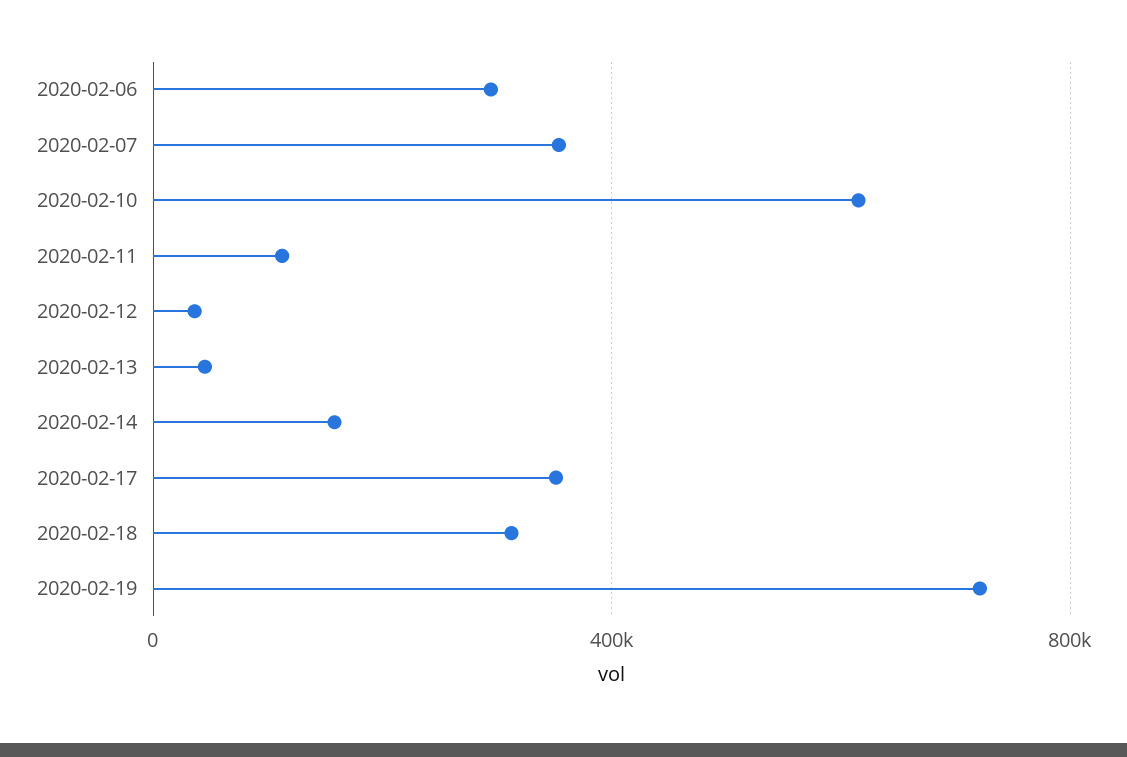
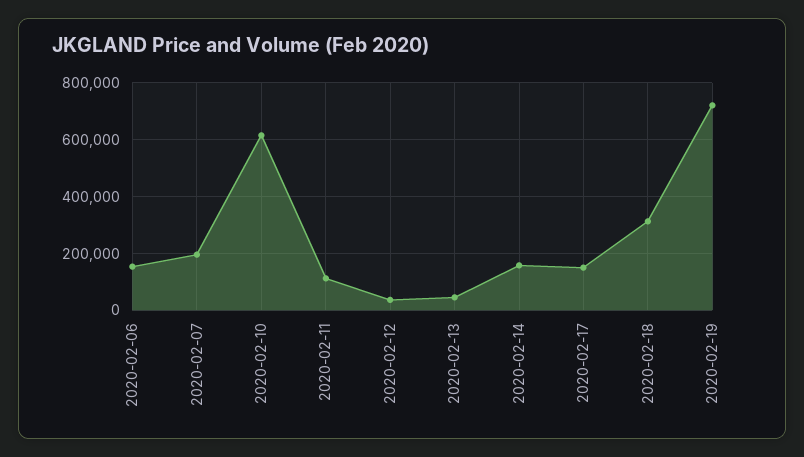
2020-02-06: 300000 -> 150000
2020-02-07: 350000 -> 200000
2020-02-17: 350000 -> 150000

